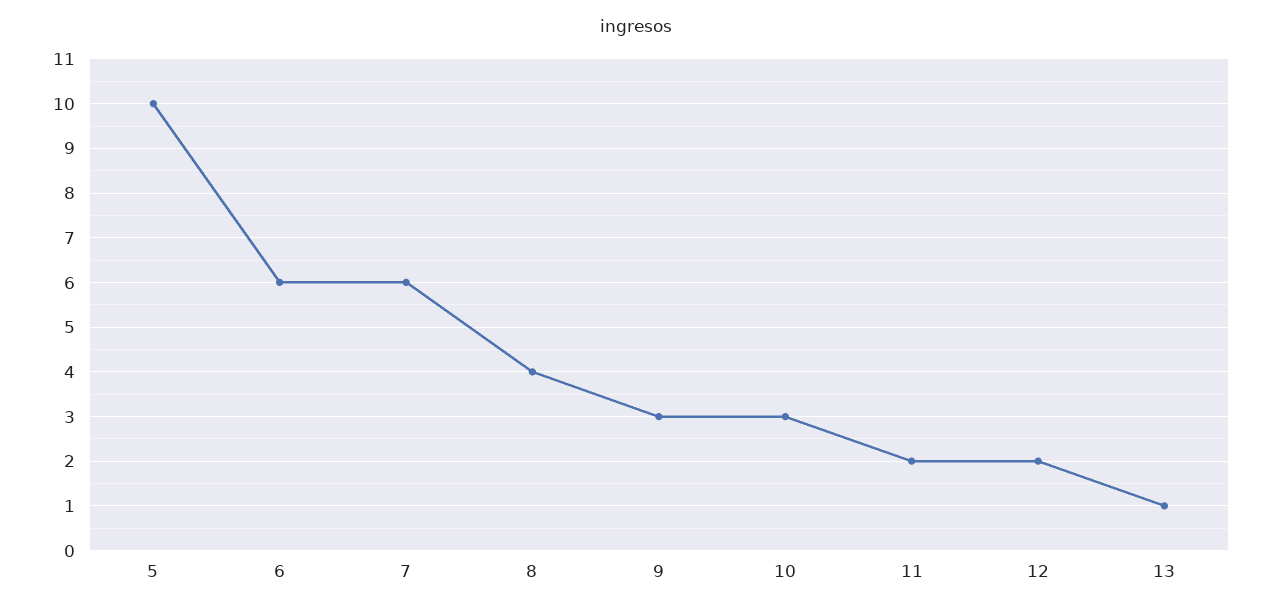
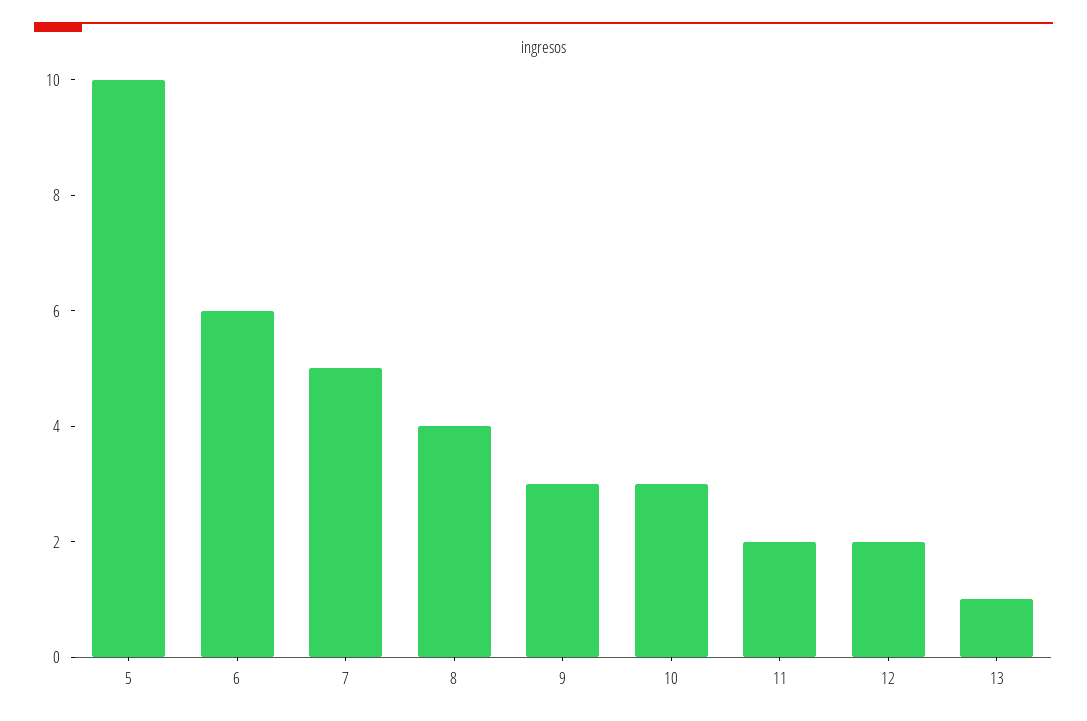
7: 6 -> 5

